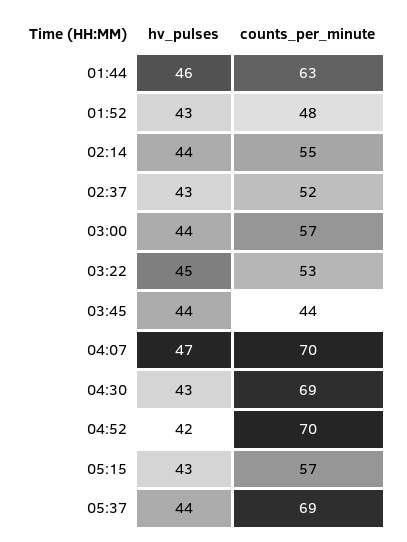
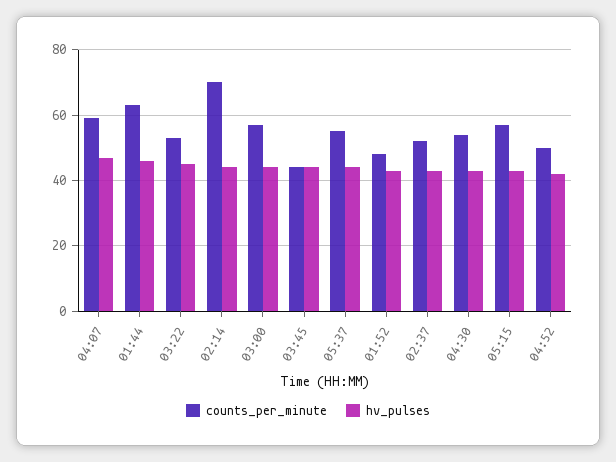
counts_per_minute, 02:14: 55 -> 70
counts_per_minute, 04:07: 70 -> 60
counts_per_minute, 04:30: 69 -> 55
counts_per_minute, 04:52: 70 -> 50
counts_per_minute, 05:37: 69 -> 55

